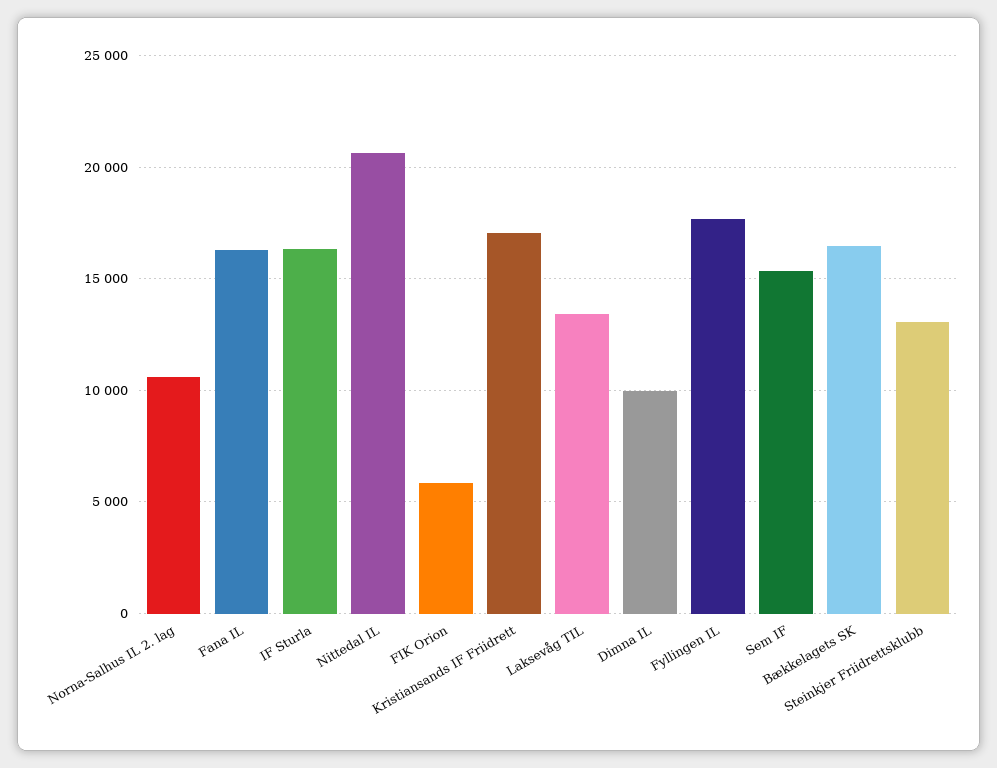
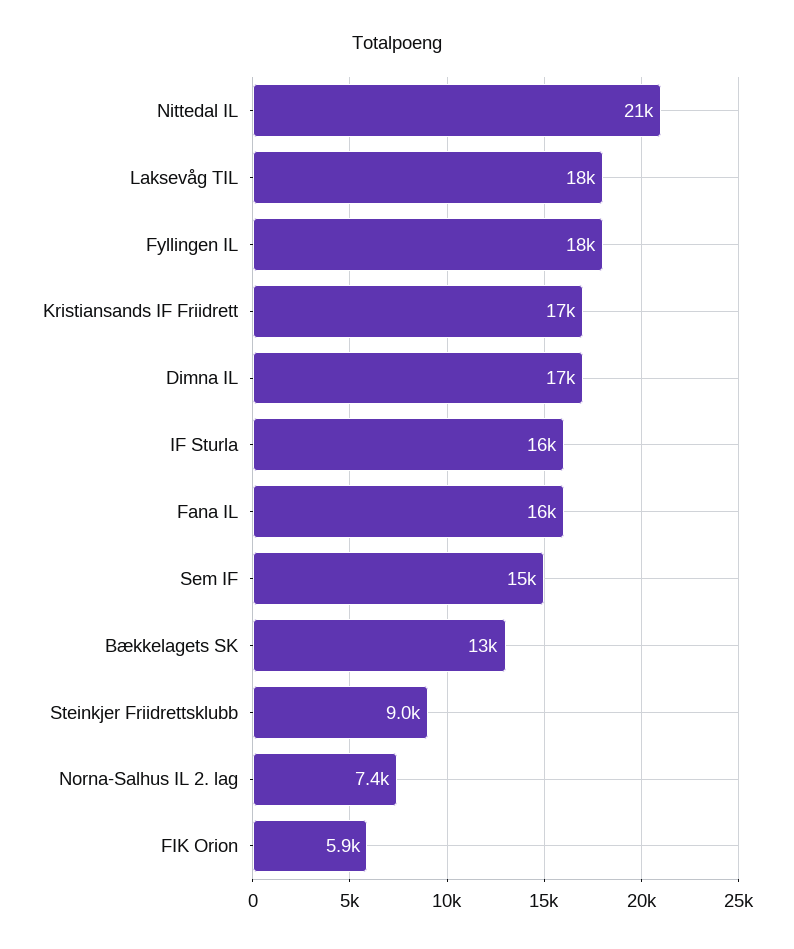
Norna-Salhus IL 2. lag: 10500 -> 7400
Laksevåg TIL: 13500 -> 18000
Dimna IL: 10000 -> 17000
Bækkelagets SK: 16500 -> 13000
Steinkjer Friidrettsklubb: 13000 -> 9000

